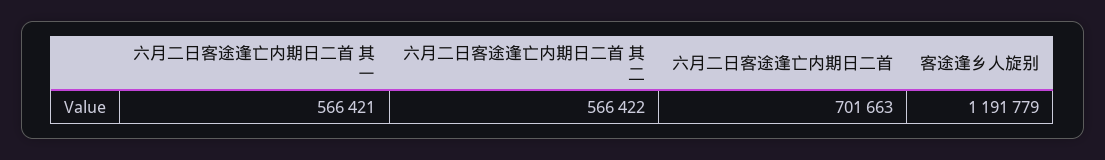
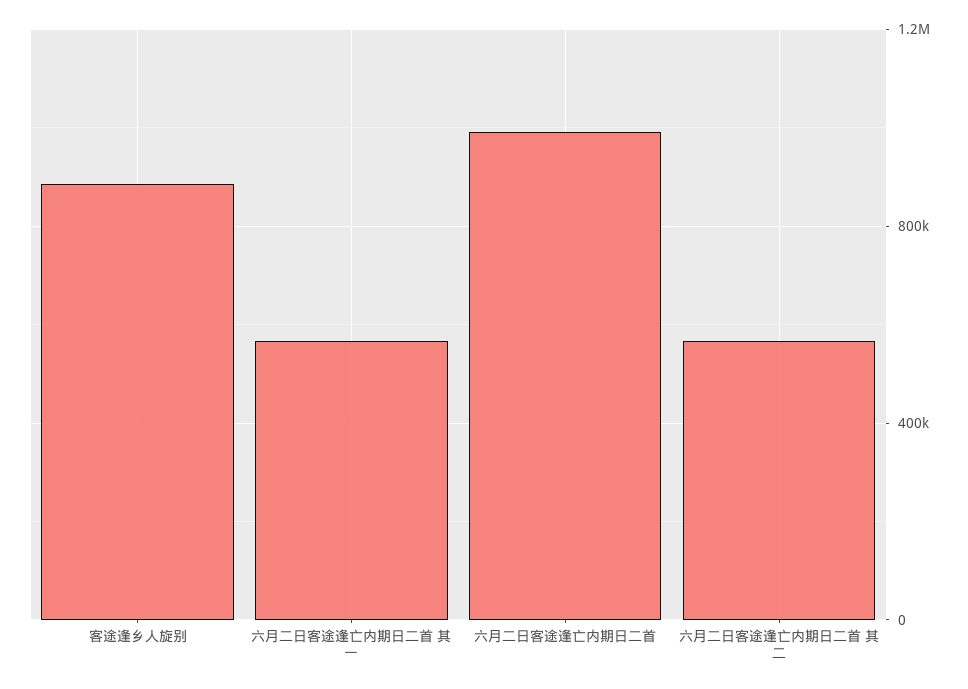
六月二日客途逢亡内期日二首: 701663 -> 1000000
客途逢乡人旋别: 1191779 -> 900000

